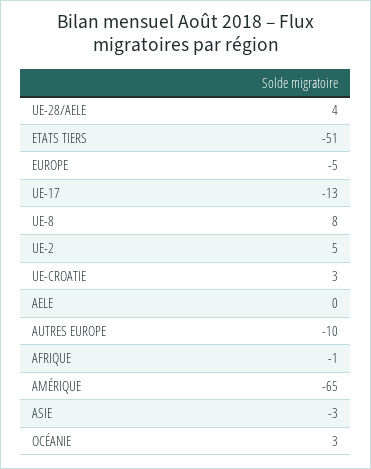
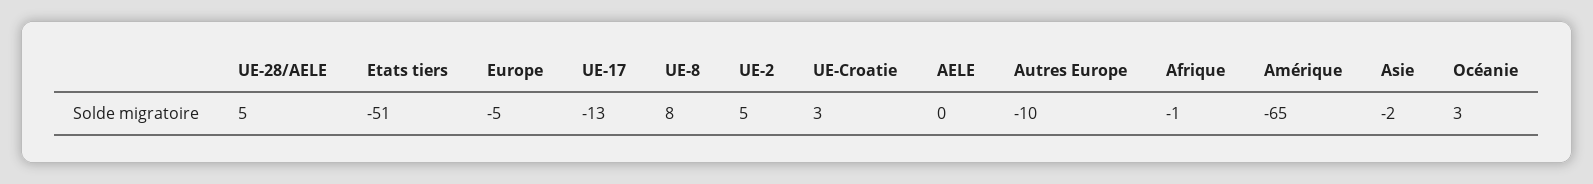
UE-28/AELE: 4 -> 5
ASIE: -3 -> -2

